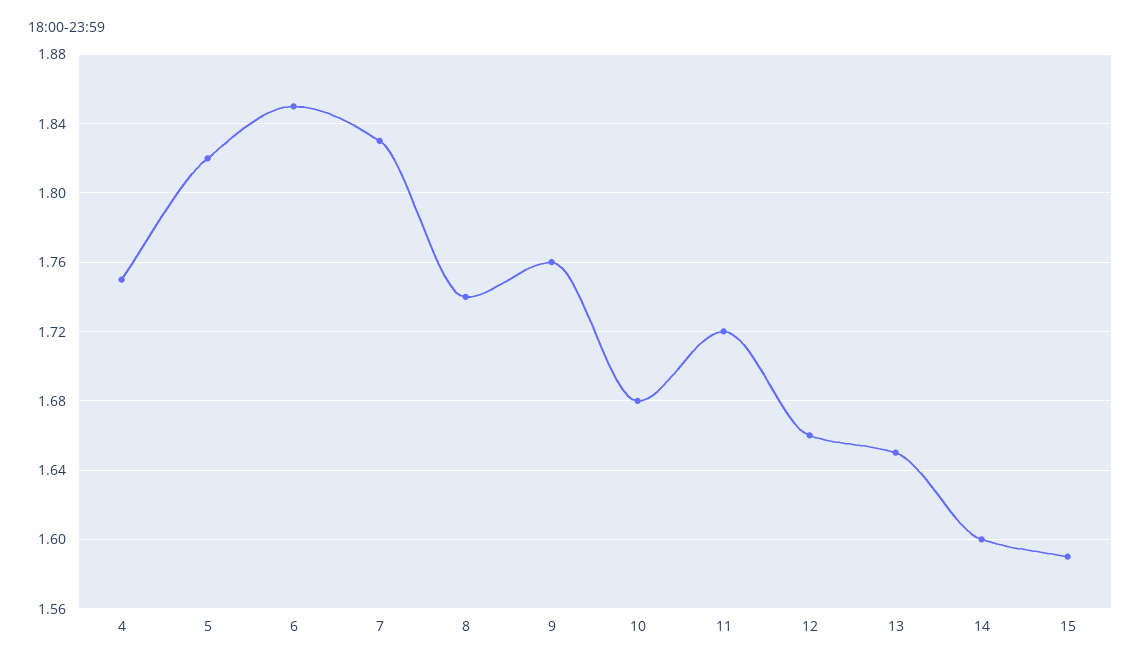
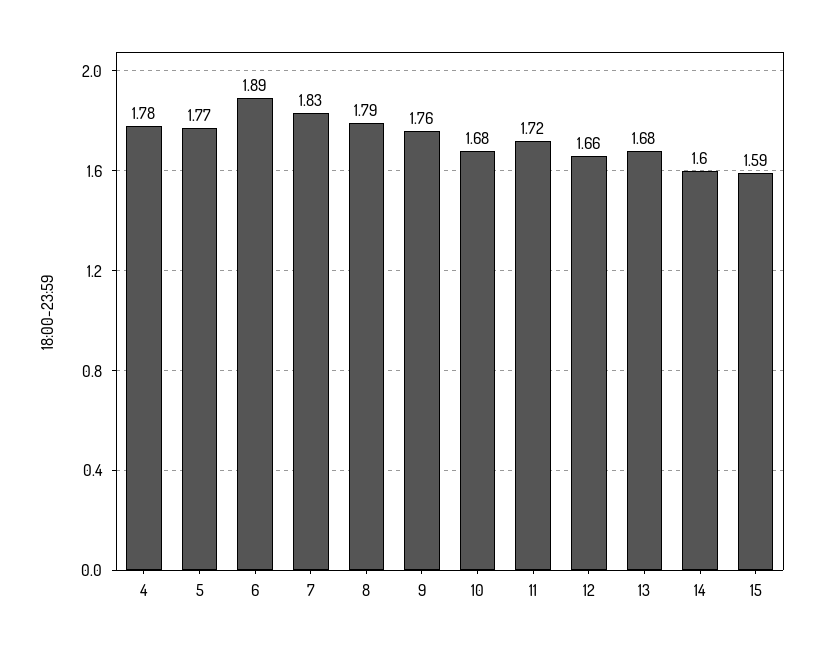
4: 1.75 -> 1.78
5: 1.82 -> 1.77
6: 1.85 -> 1.89
8: 1.74 -> 1.79
13: 1.65 -> 1.68

